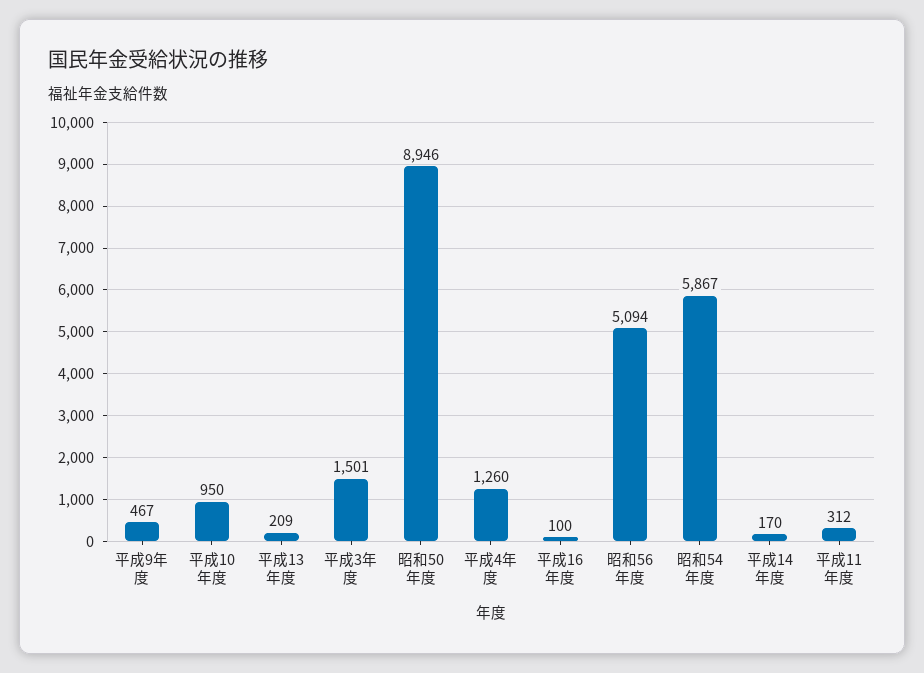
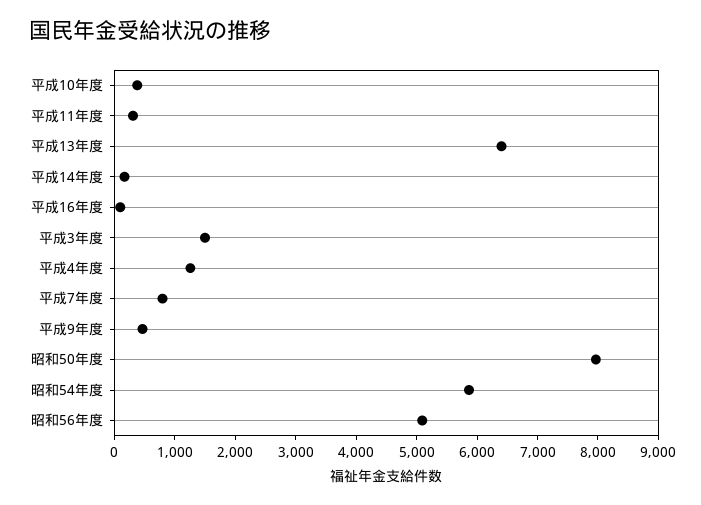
平成10年度: 950 -> 400
平成13年度: 209 -> 6400
昭和50年度: 8946 -> 8000
平成7年度: none -> 800

